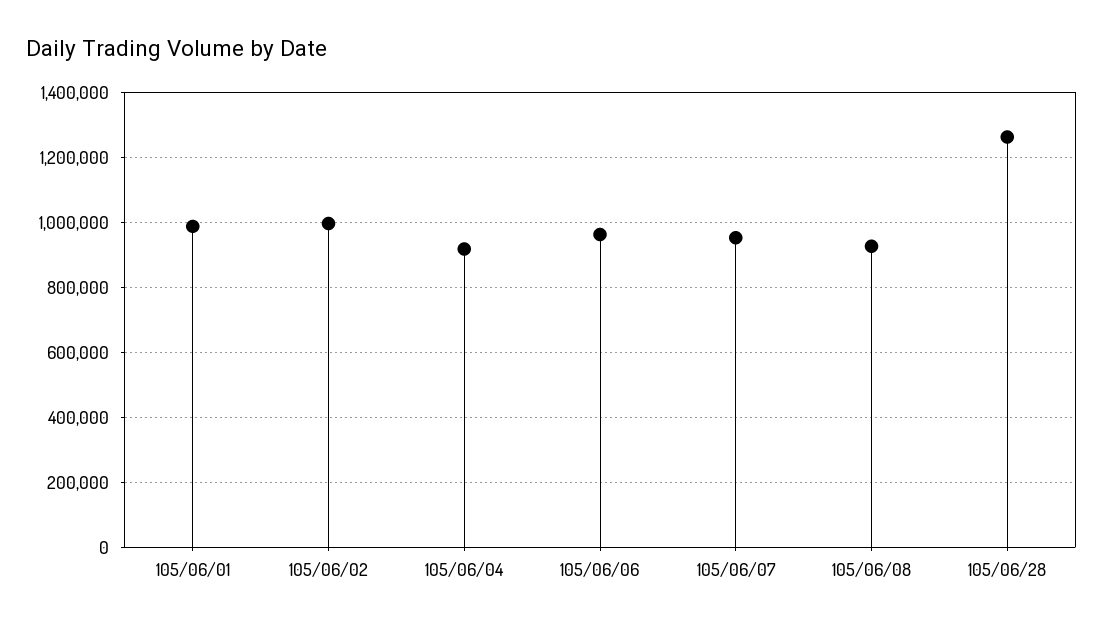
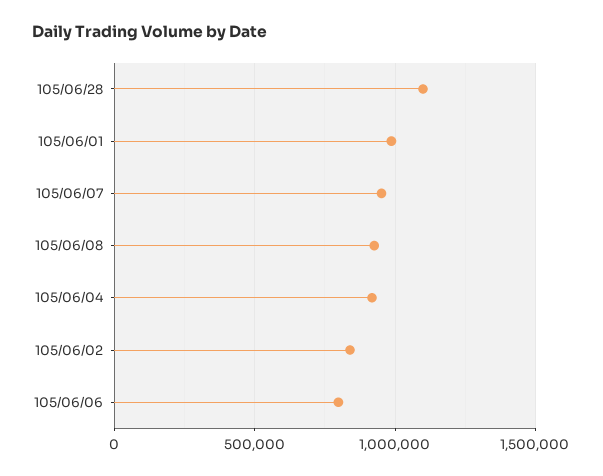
105/06/02: 1000000 -> 850000
105/06/06: 960000 -> 800000
105/06/28: 1260000 -> 1100000

